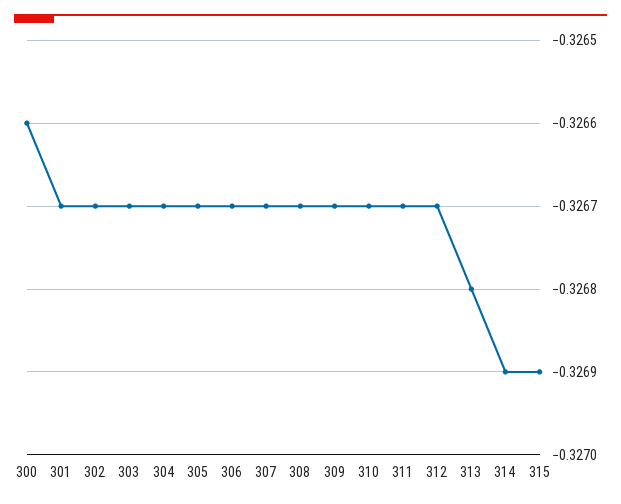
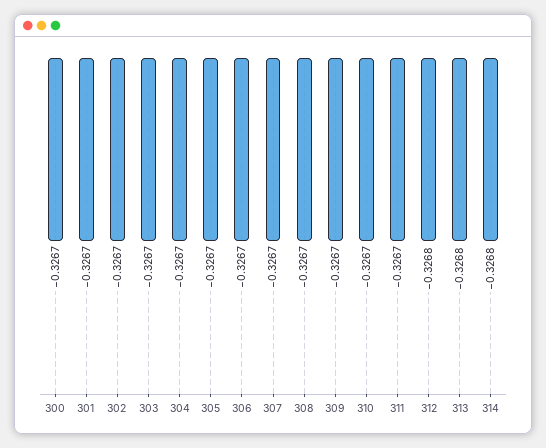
300: -0.3266 -> -0.3267
312: -0.3267 -> -0.3268
314: -0.3269 -> -0.3268
315: -0.3269 -> none

